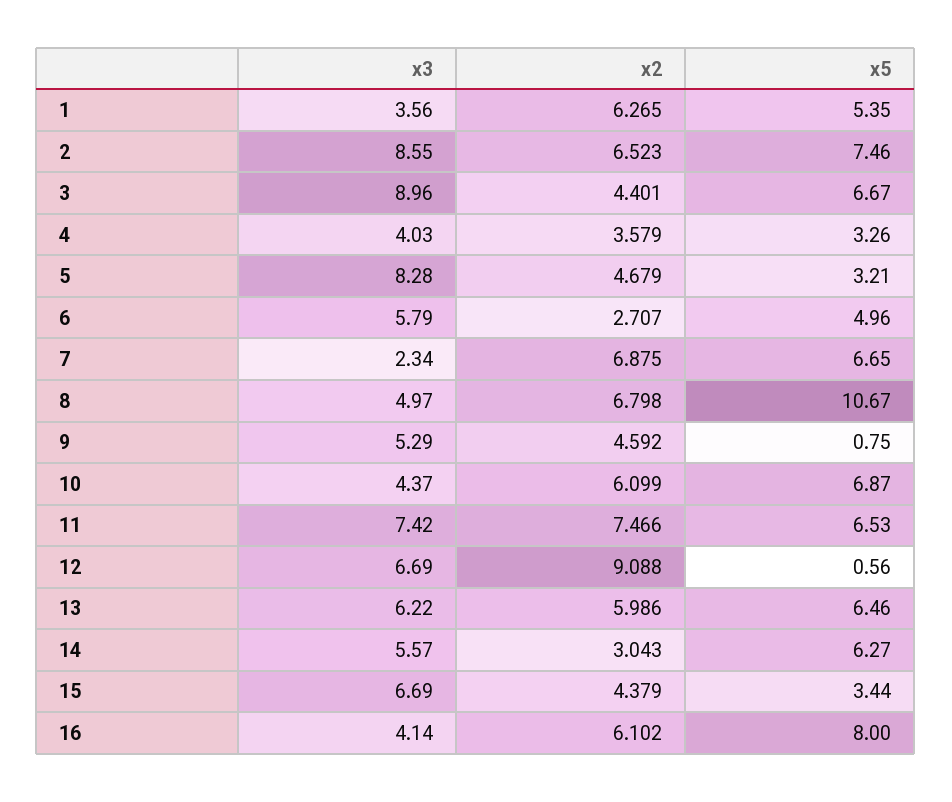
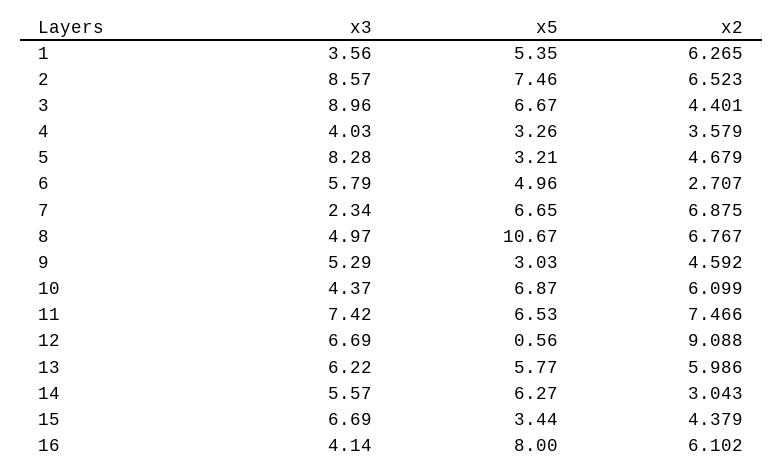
x3, 2: 8.55 -> 8.57
x2, 8: 6.798 -> 6.767
x5, 9: 0.75 -> 3.03
x5, 13: 6.46 -> 5.77

